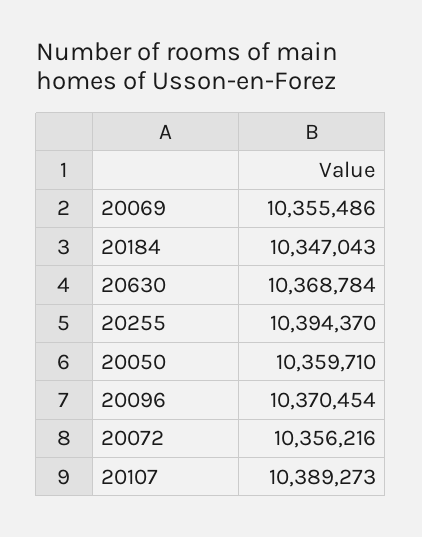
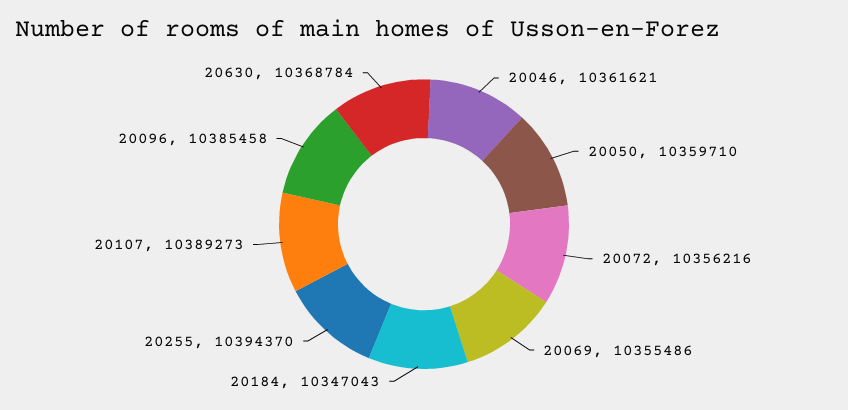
20096: 10370454 -> 10385458
20046: none -> 10361621

